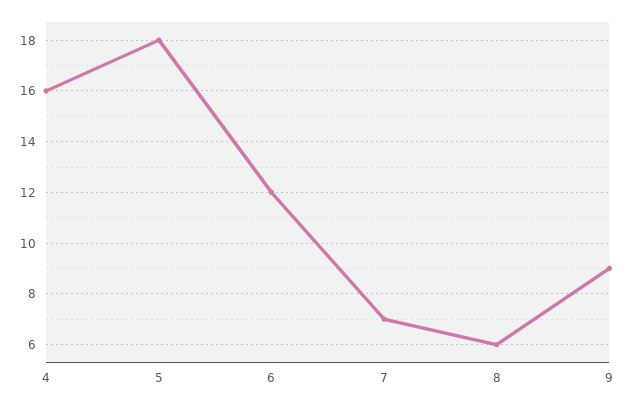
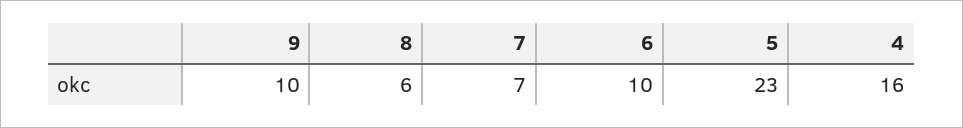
5: 18 -> 23
6: 12 -> 10
9: 9 -> 10

